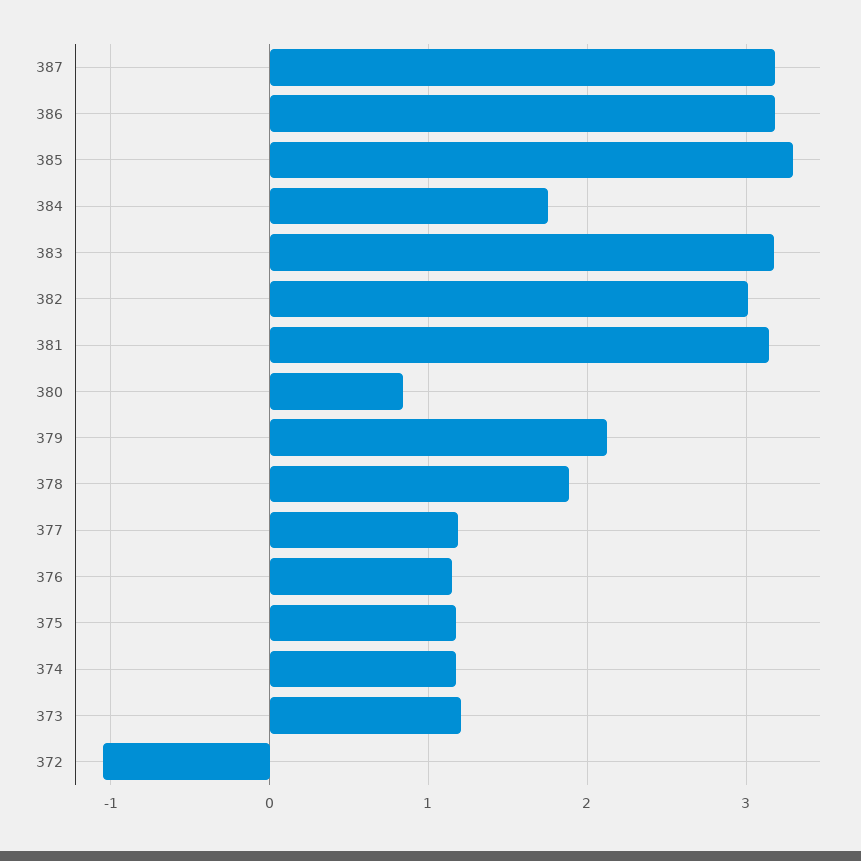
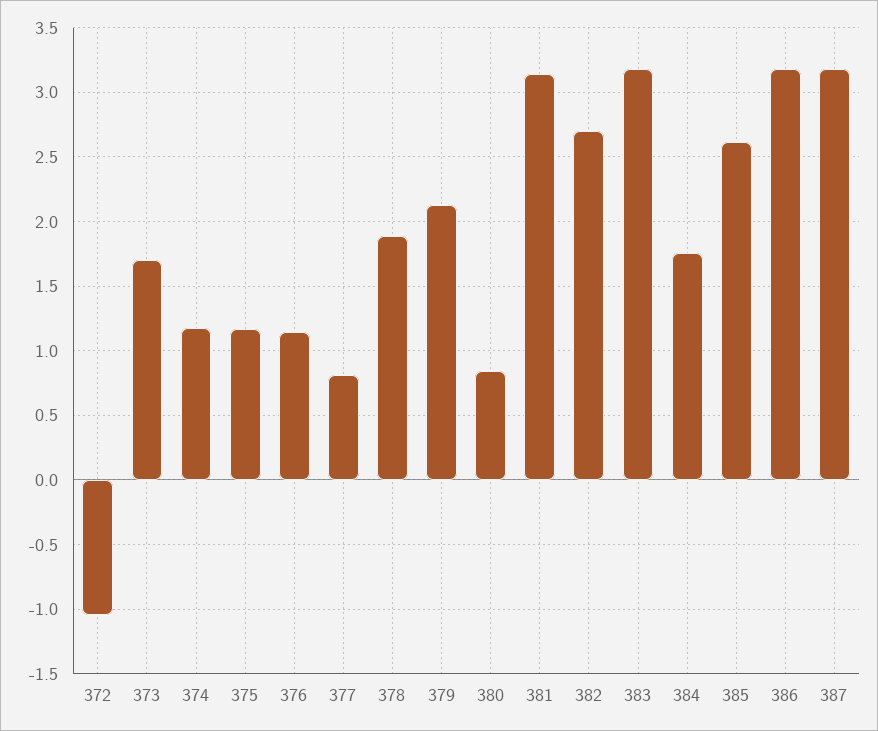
385: 3.3 -> 2.6
382: 3 -> 2.7
377: 1.2 -> 0.8
373: 1.2 -> 1.7

